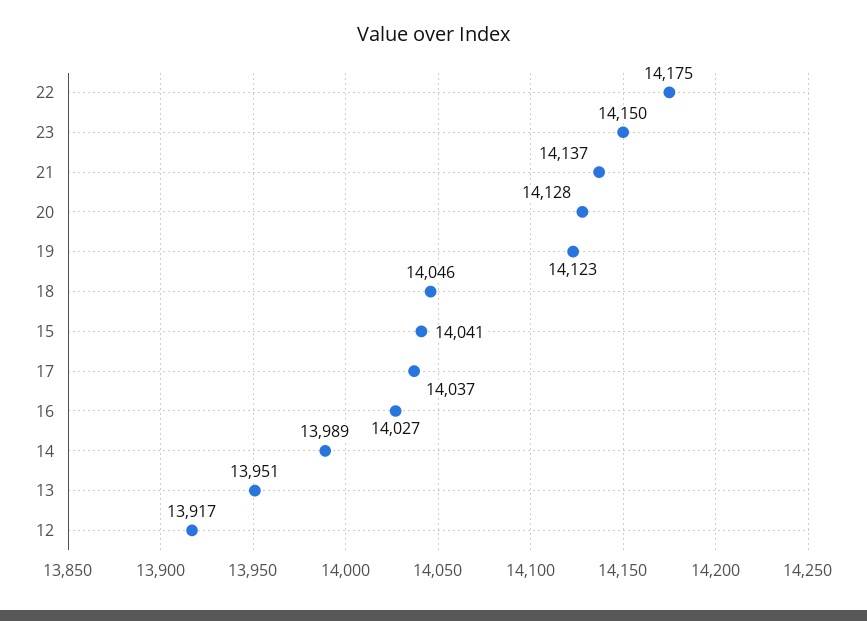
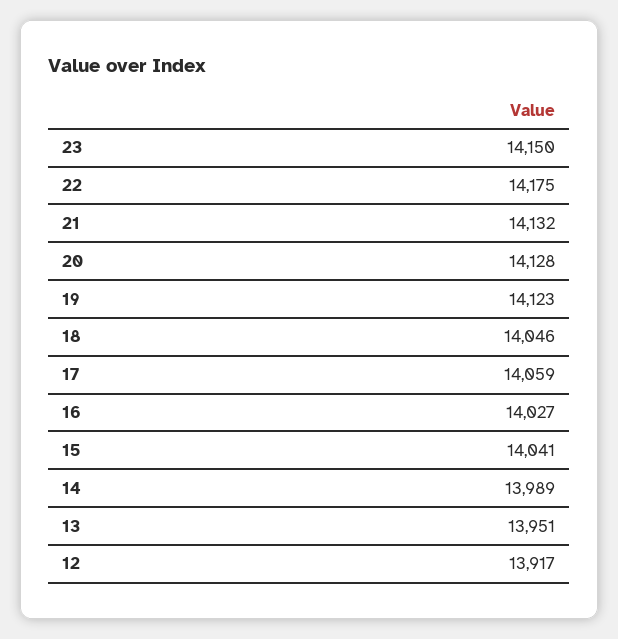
21: 14137 -> 14132
17: 14037 -> 14059

